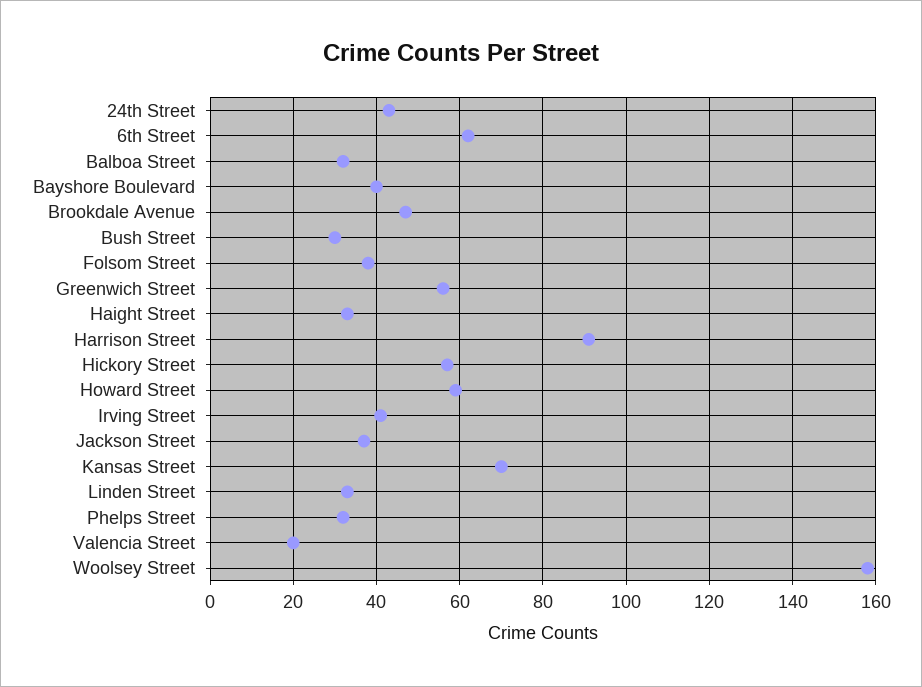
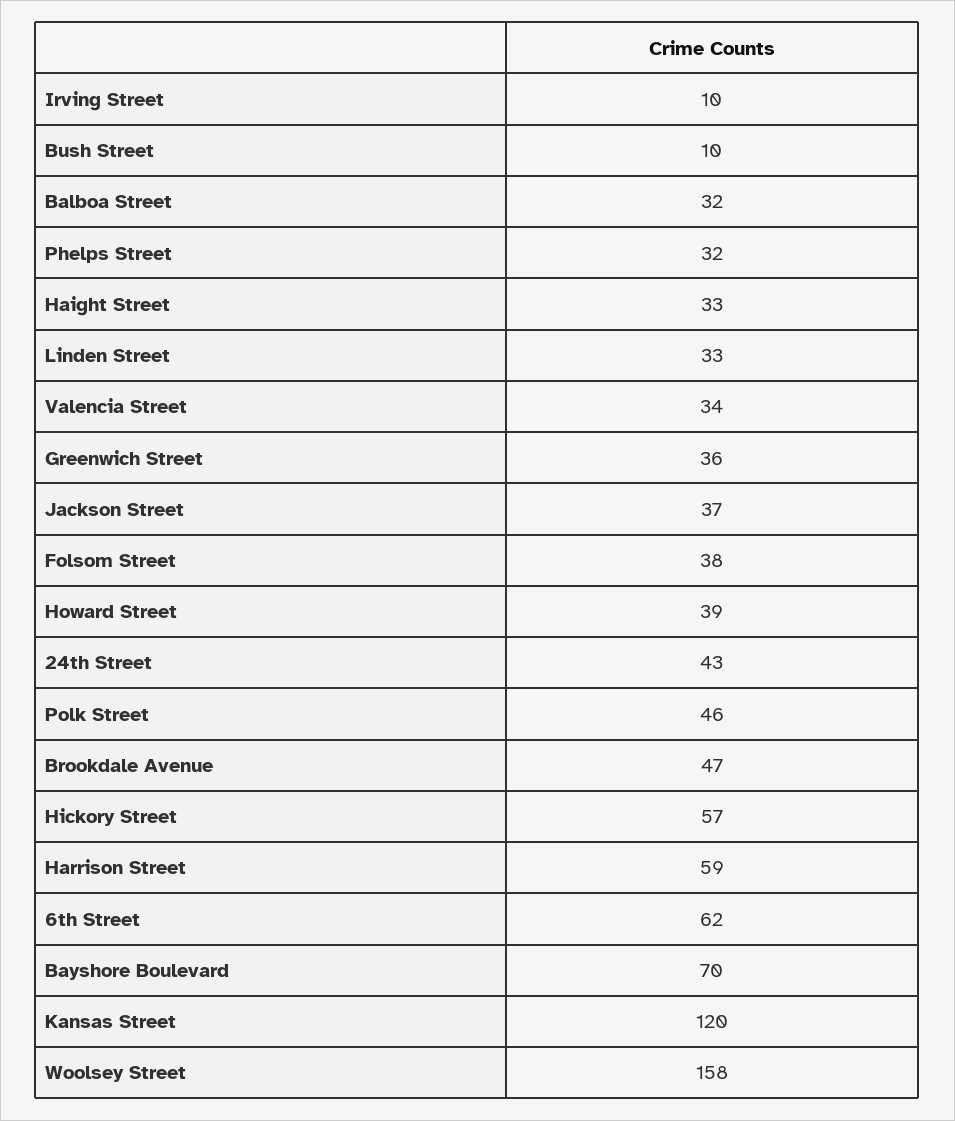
Bayshore Boulevard: 40 -> 70
Bush Street: 30 -> 10
Greenwich Street: 55 -> 36
Harrison Street: 90 -> 59
Howard Street: 60 -> 39
Irving Street: 40 -> 10
Kansas Street: 70 -> 120
Valencia Street: 20 -> 34
Polk Street: none -> 46

